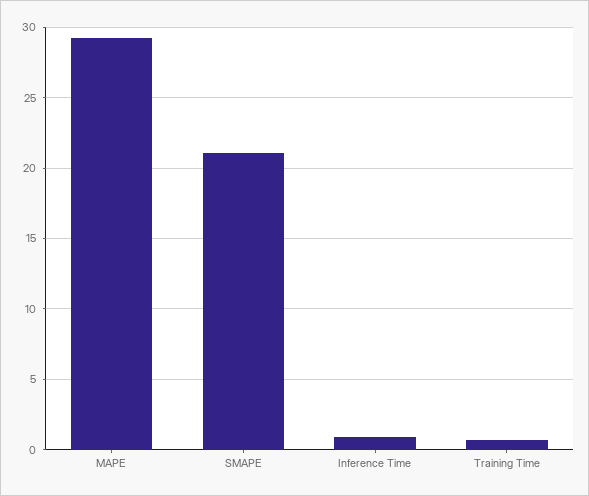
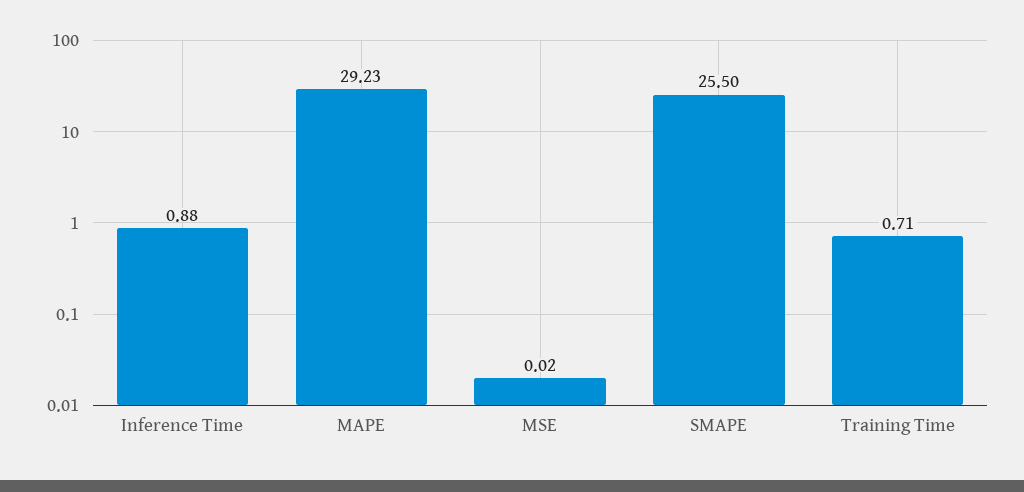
SMAPE: 21 -> 25.5
MSE: none -> 0.02

